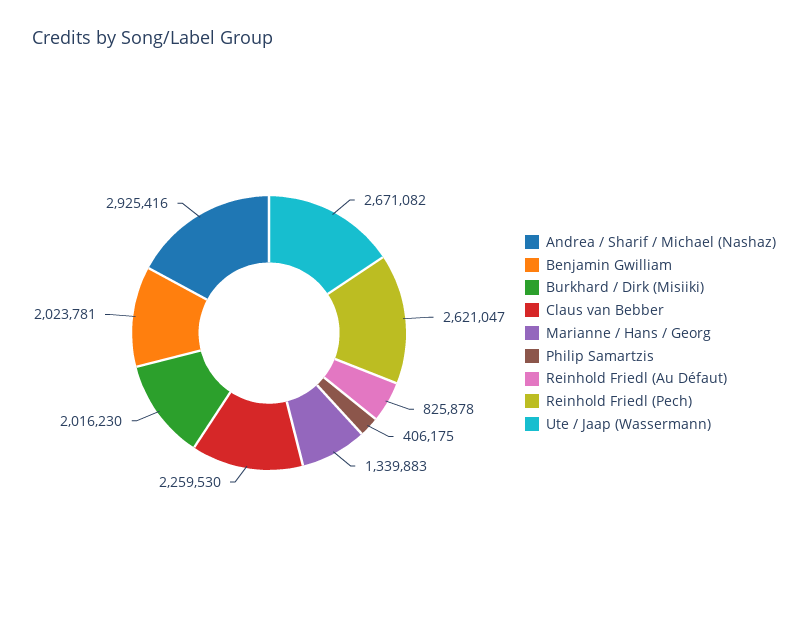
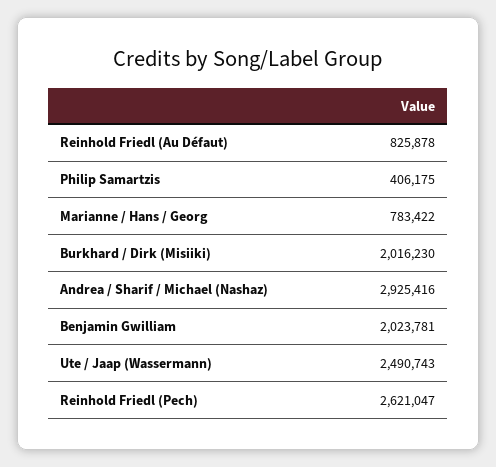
Claus van Bebber: 2259530 -> none
Marianne / Hans / Georg: 1339883 -> 783422
Ute / Jaap (Wassermann): 2671082 -> 2490743

